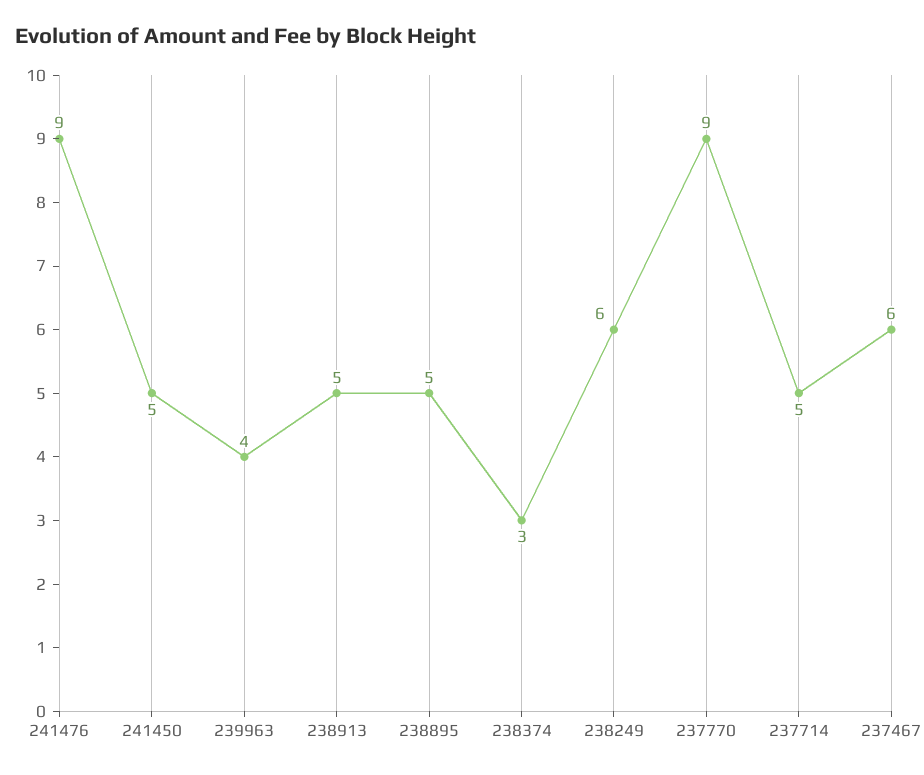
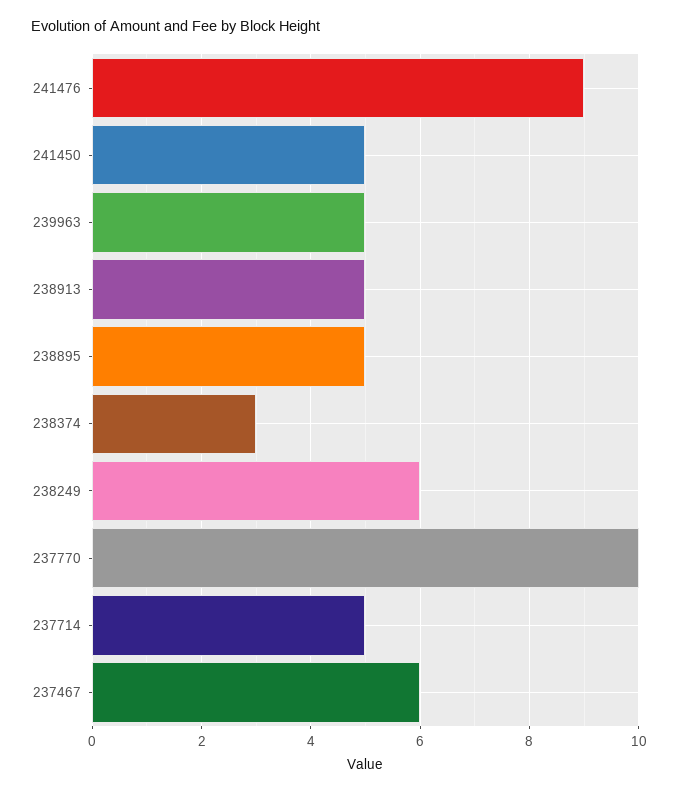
239963: 4 -> 5
237770: 9 -> 10

